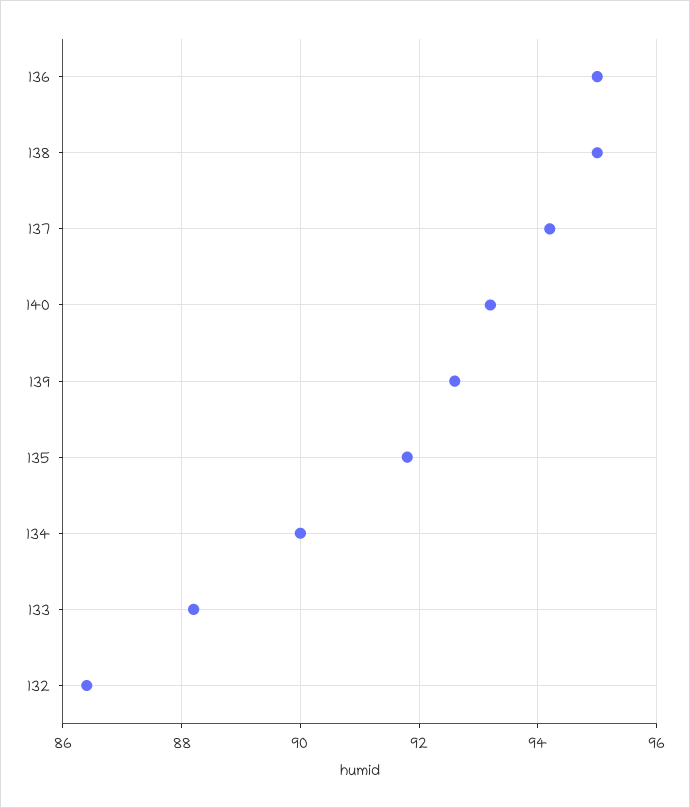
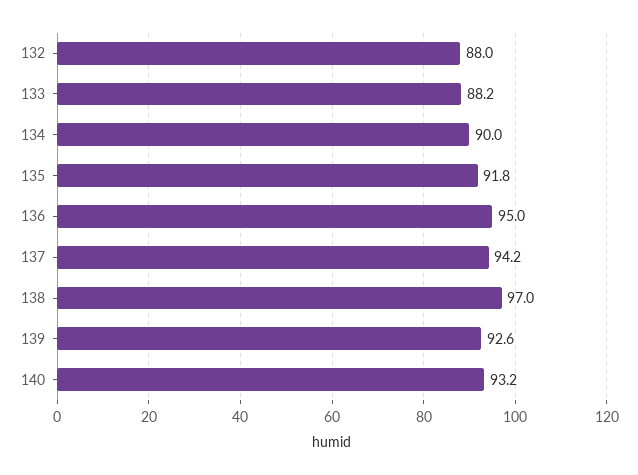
138: 95 -> 97
132: 86.5 -> 88

